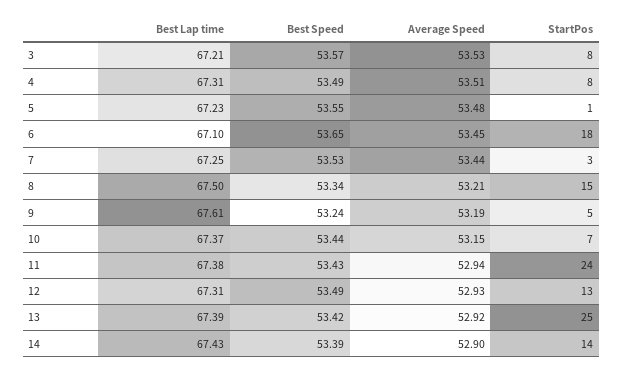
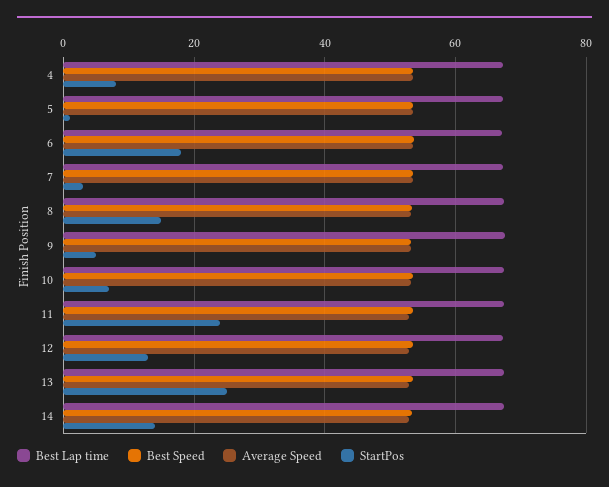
Best Lap time, 3: 67.21 -> none
Best Speed, 3: 53.57 -> none
Average Speed, 3: 53.53 -> none
StartPos, 3: 8 -> none

